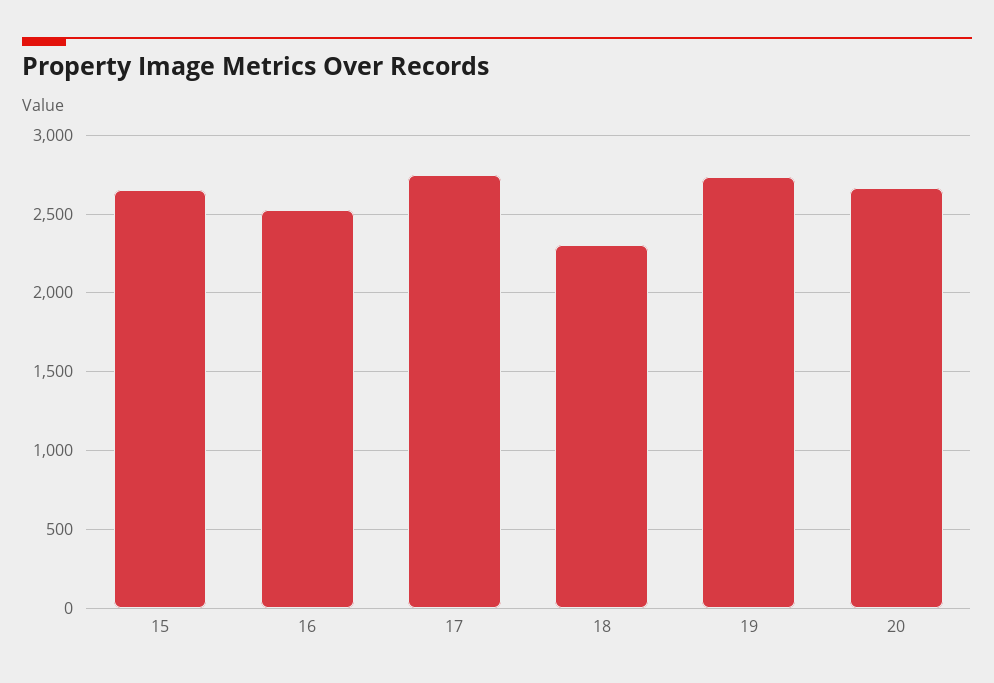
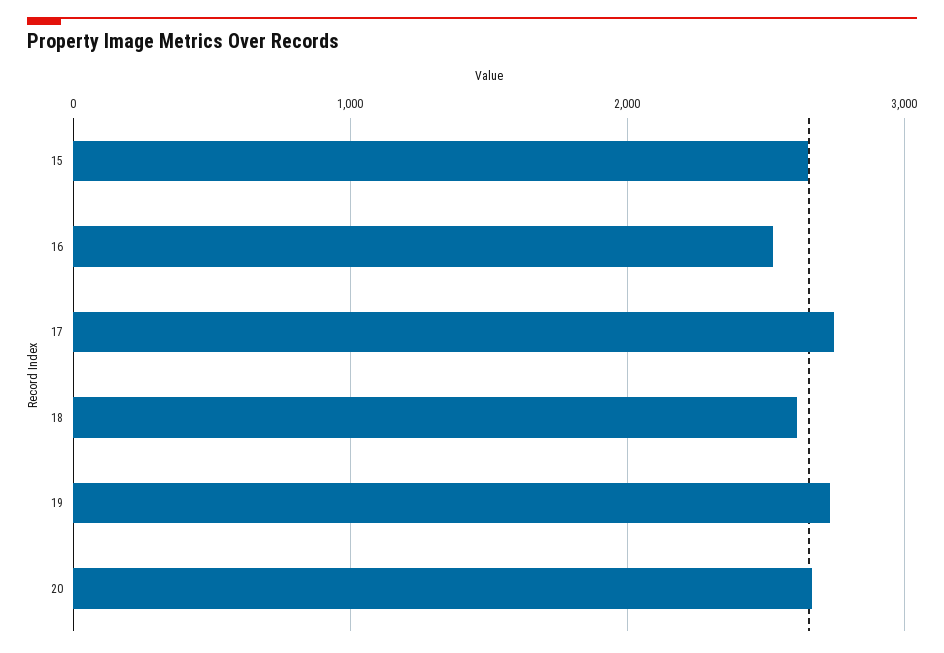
18: 2300 -> 2600

